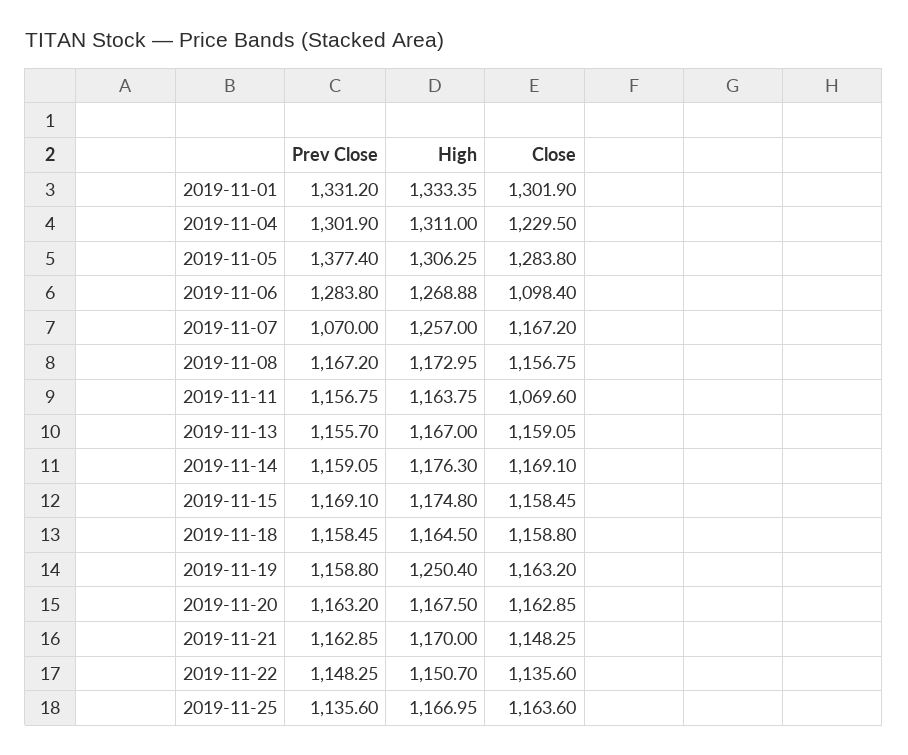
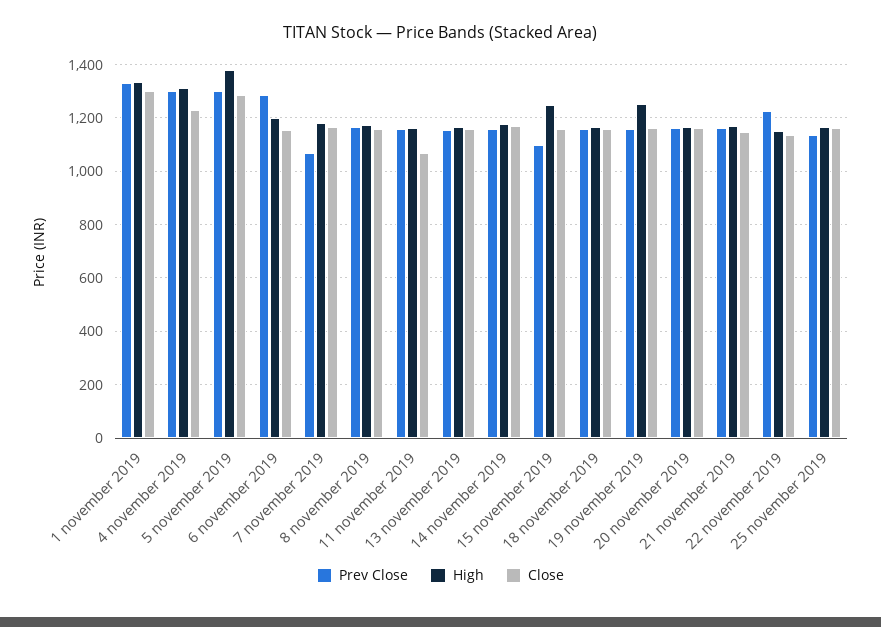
Prev Close, 2019-11-05: 1377.4 -> 1300
High, 2019-11-05: 1306.25 -> 1375
High, 2019-11-06: 1268.88 -> 1200
Close, 2019-11-06: 1098.4 -> 1150
High, 2019-11-07: 1257 -> 1175
Prev Close, 2019-11-15: 1169.1 -> 1100
High, 2019-11-15: 1174.8 -> 1250
Prev Close, 2019-11-22: 1148.25 -> 1225

